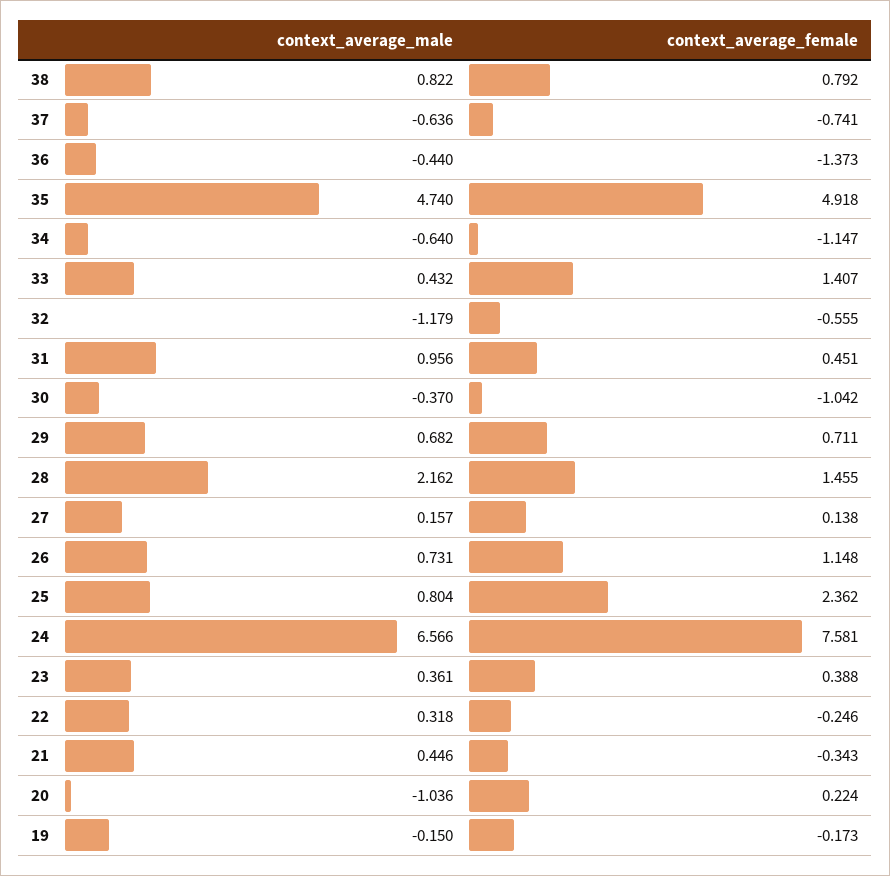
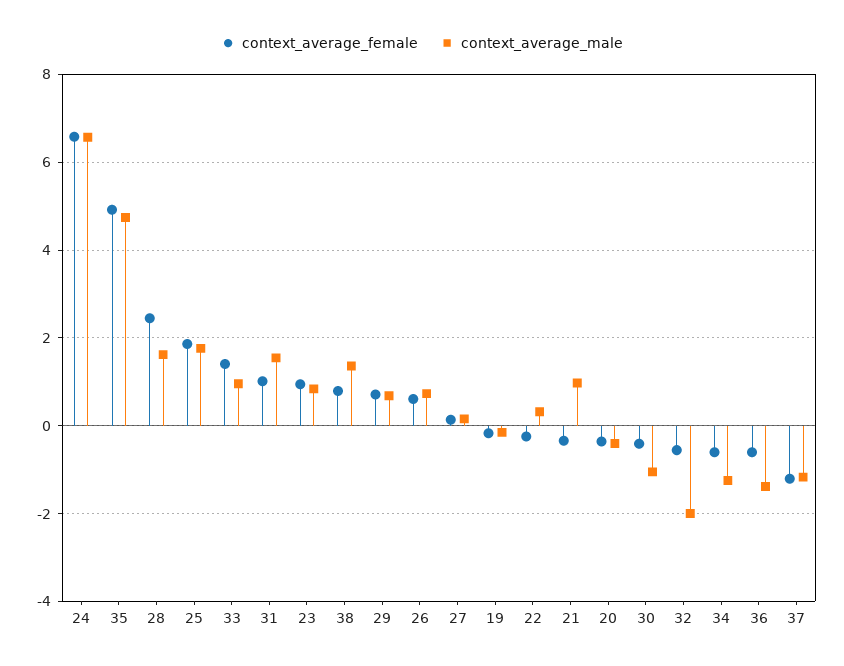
context_average_male, 38: 0.822 -> 1.4
context_average_male, 37: -0.636 -> -1.2
context_average_female, 37: -0.741 -> -1.2
context_average_male, 36: -0.44 -> -1.4
context_average_female, 36: -1.373 -> -0.6
context_average_male, 34: -0.64 -> -1.2
context_average_female, 34: -1.147 -> -0.6
context_average_male, 33: 0.432 -> 1
context_average_male, 32: -1.179 -> -2
context_average_male, 31: 0.956 -> 1.6
context_average_female, 31: 0.451 -> 1
context_average_male, 30: -0.37 -> -1
context_average_female, 30: -1.042 -> -0.4
context_average_male, 28: 2.162 -> 1.6
context_average_female, 28: 1.455 -> 2.4
context_average_female, 26: 1.148 -> 0.6
context_average_male, 25: 0.804 -> 1.8
context_average_female, 25: 2.362 -> 1.8
context_average_female, 24: 7.581 -> 6.6
context_average_male, 23: 0.361 -> 0.8
context_average_female, 23: 0.388 -> 1
context_average_male, 21: 0.446 -> 1
context_average_male, 20: -1.036 -> -0.4
context_average_female, 20: 0.224 -> -0.4

